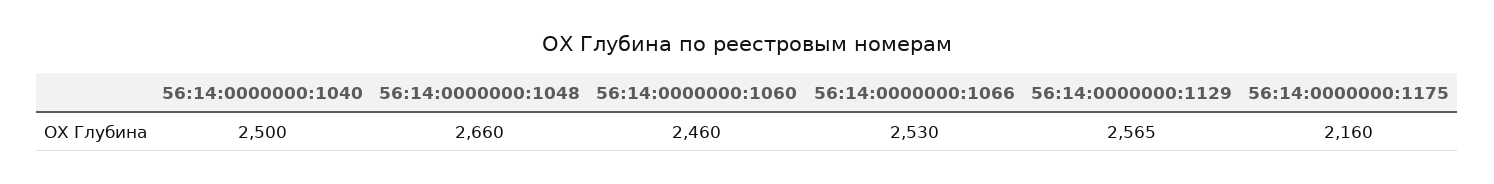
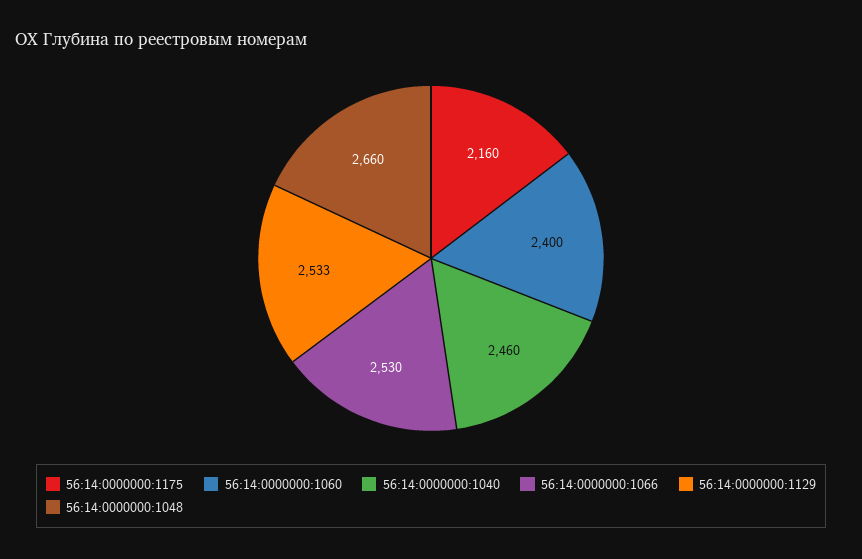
56:14:0000000:1040: 2500 -> 2460
56:14:0000000:1060: 2460 -> 2400
56:14:0000000:1129: 2565 -> 2533

